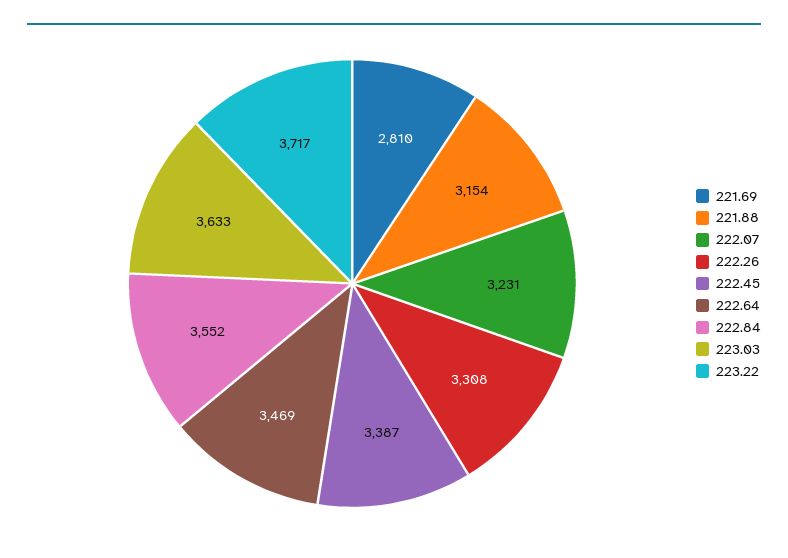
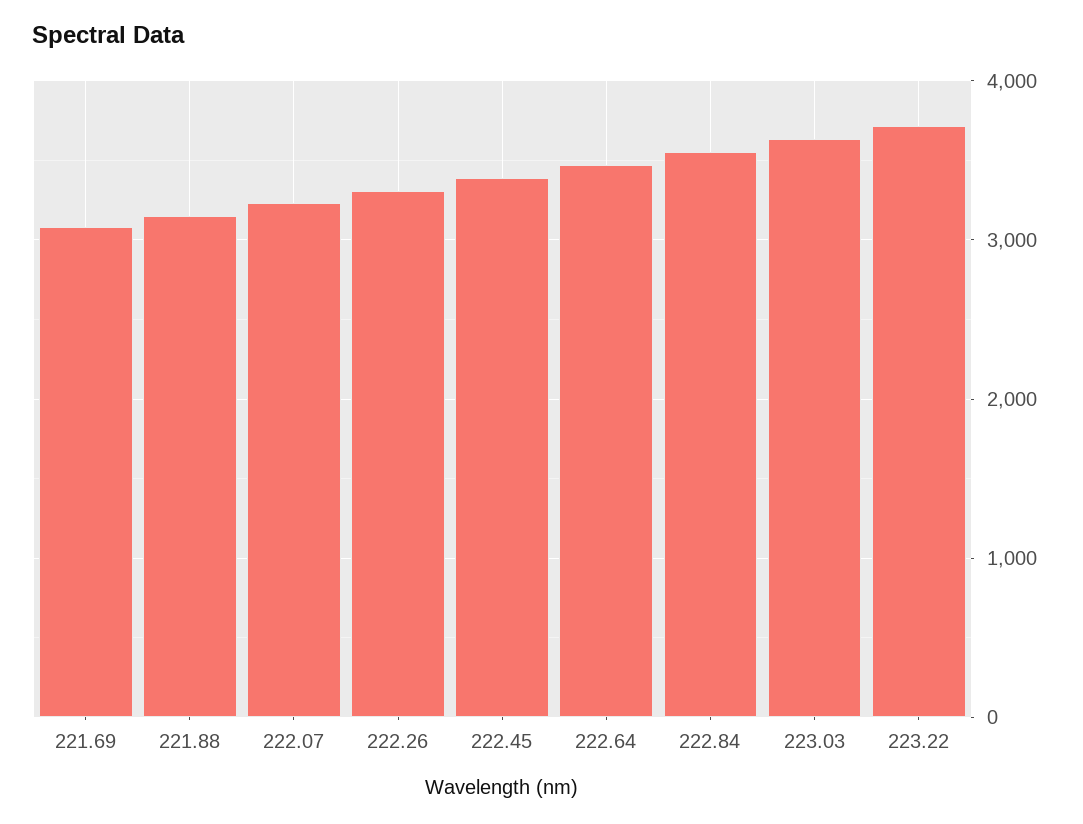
221.69: 2810 -> 3100

